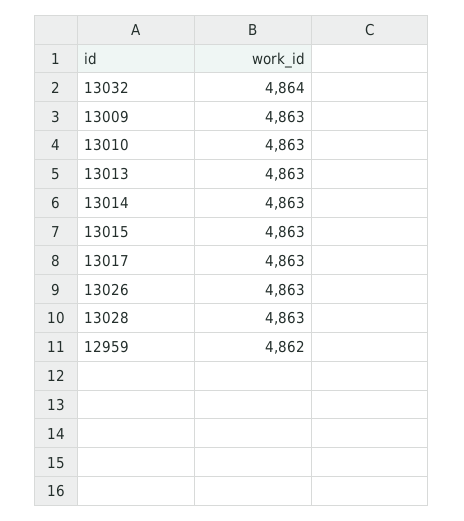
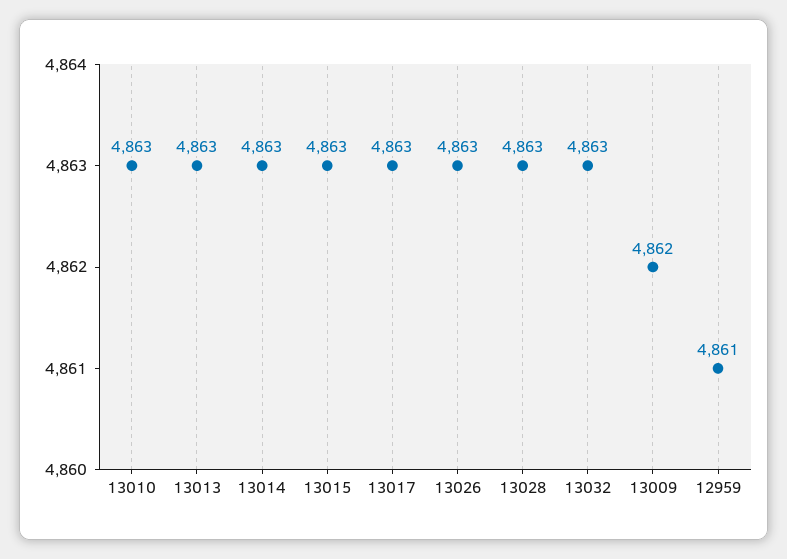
13032: 4864 -> 4863
13009: 4863 -> 4862
12959: 4862 -> 4861

